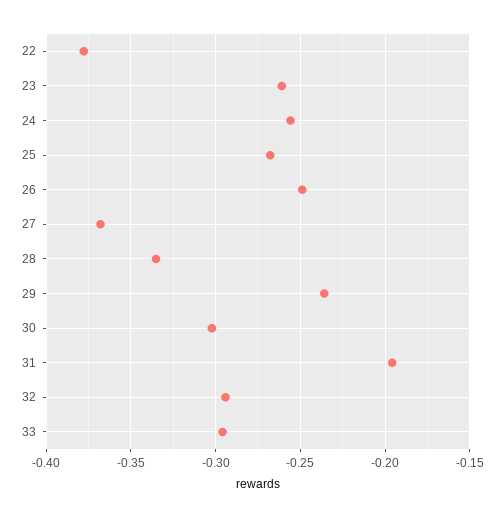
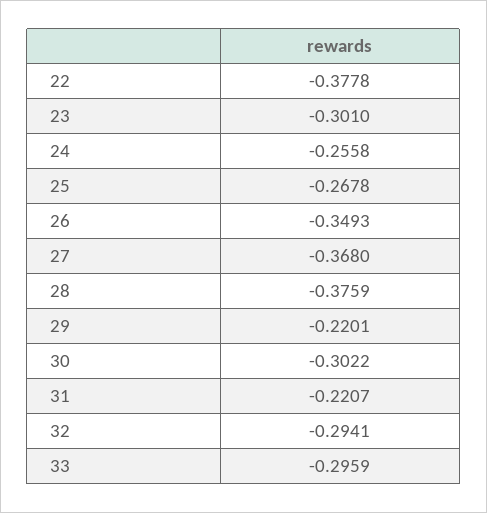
23: -0.26 -> -0.301
26: -0.25 -> -0.3493
28: -0.335 -> -0.3759
29: -0.235 -> -0.2201
31: -0.195 -> -0.2207

